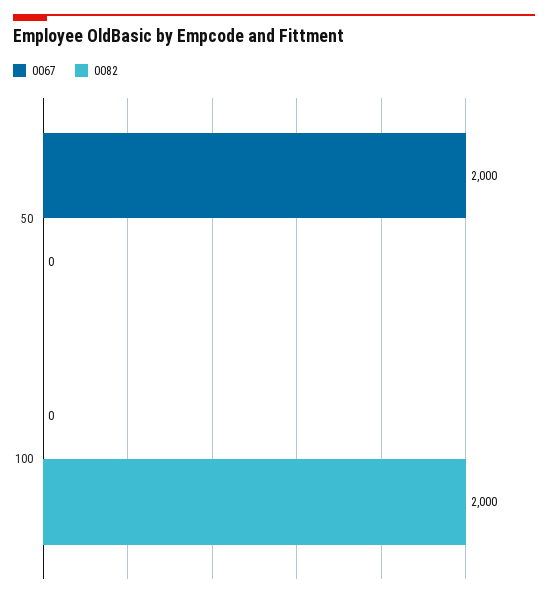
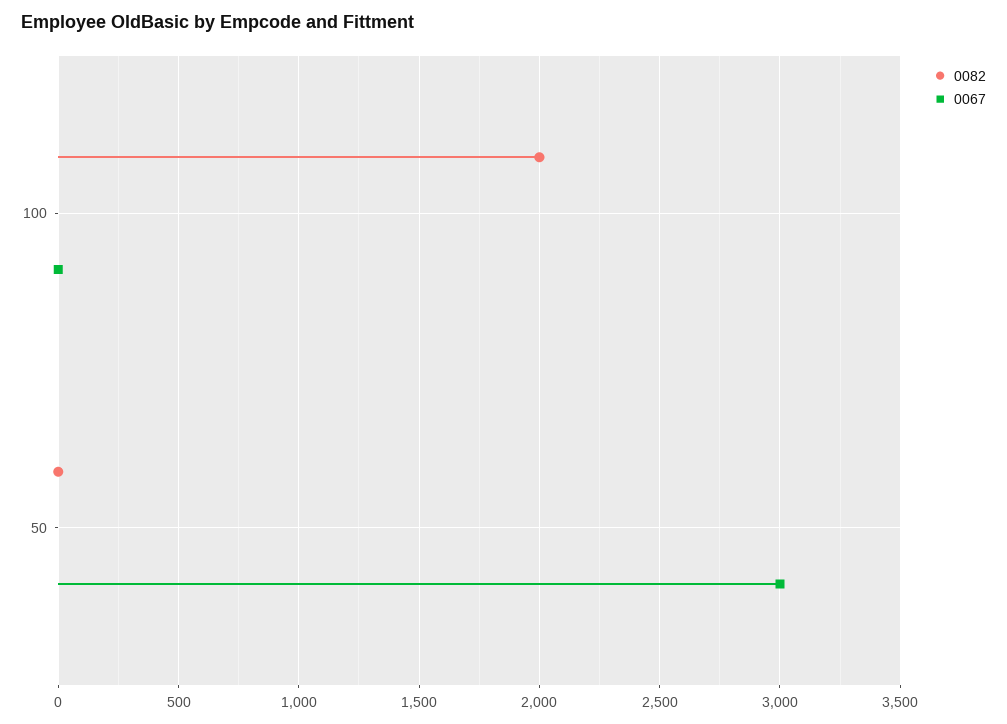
0067, 50: 2000 -> 3000

